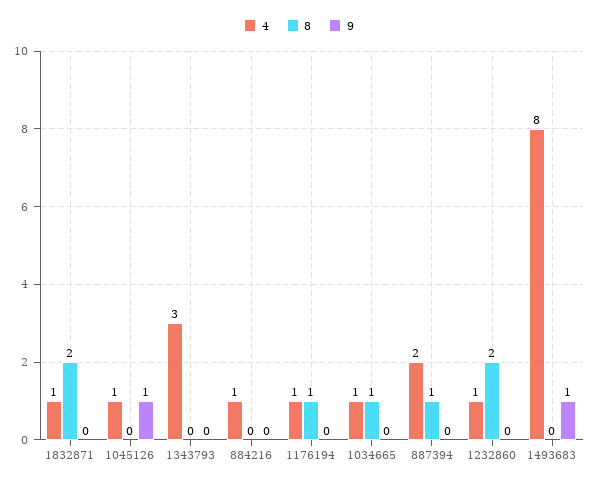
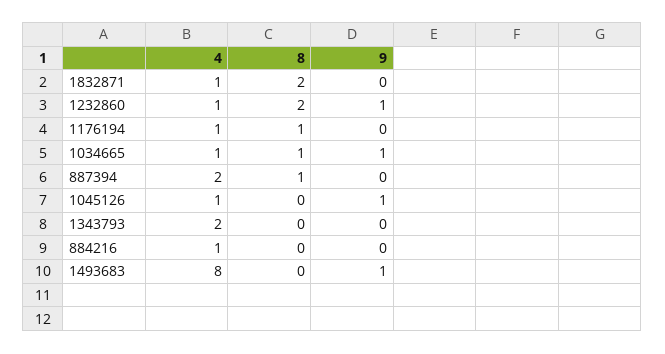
4, 1343793: 3 -> 2
9, 1034665: 0 -> 1
9, 1232860: 0 -> 1

